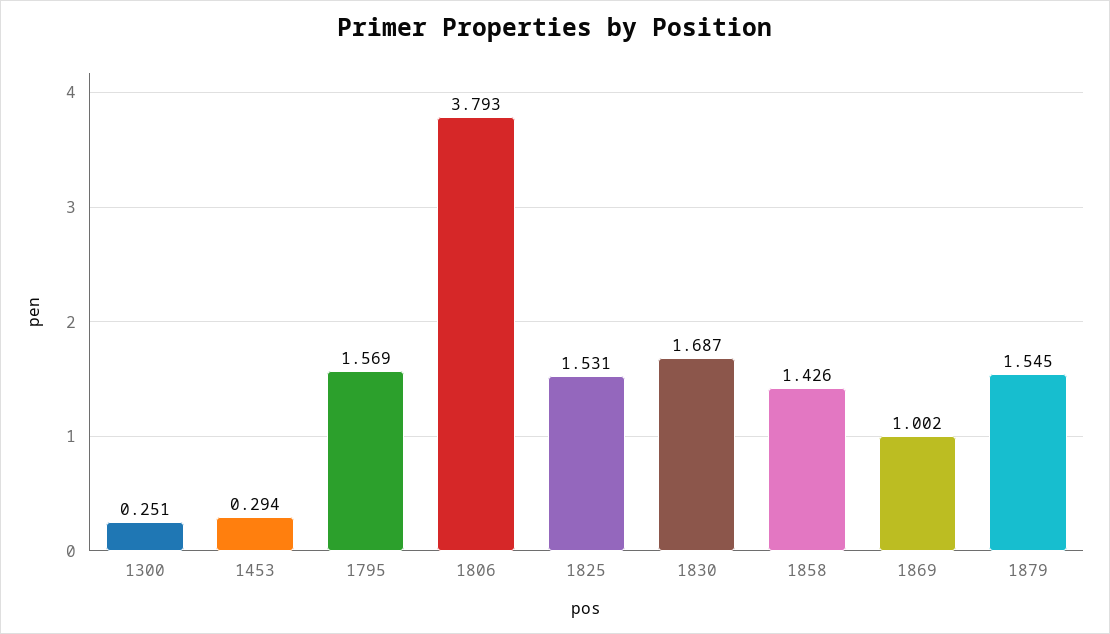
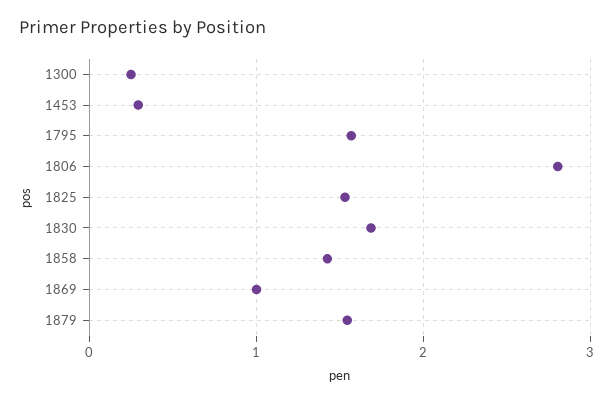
1806: 3.793 -> 2.8

